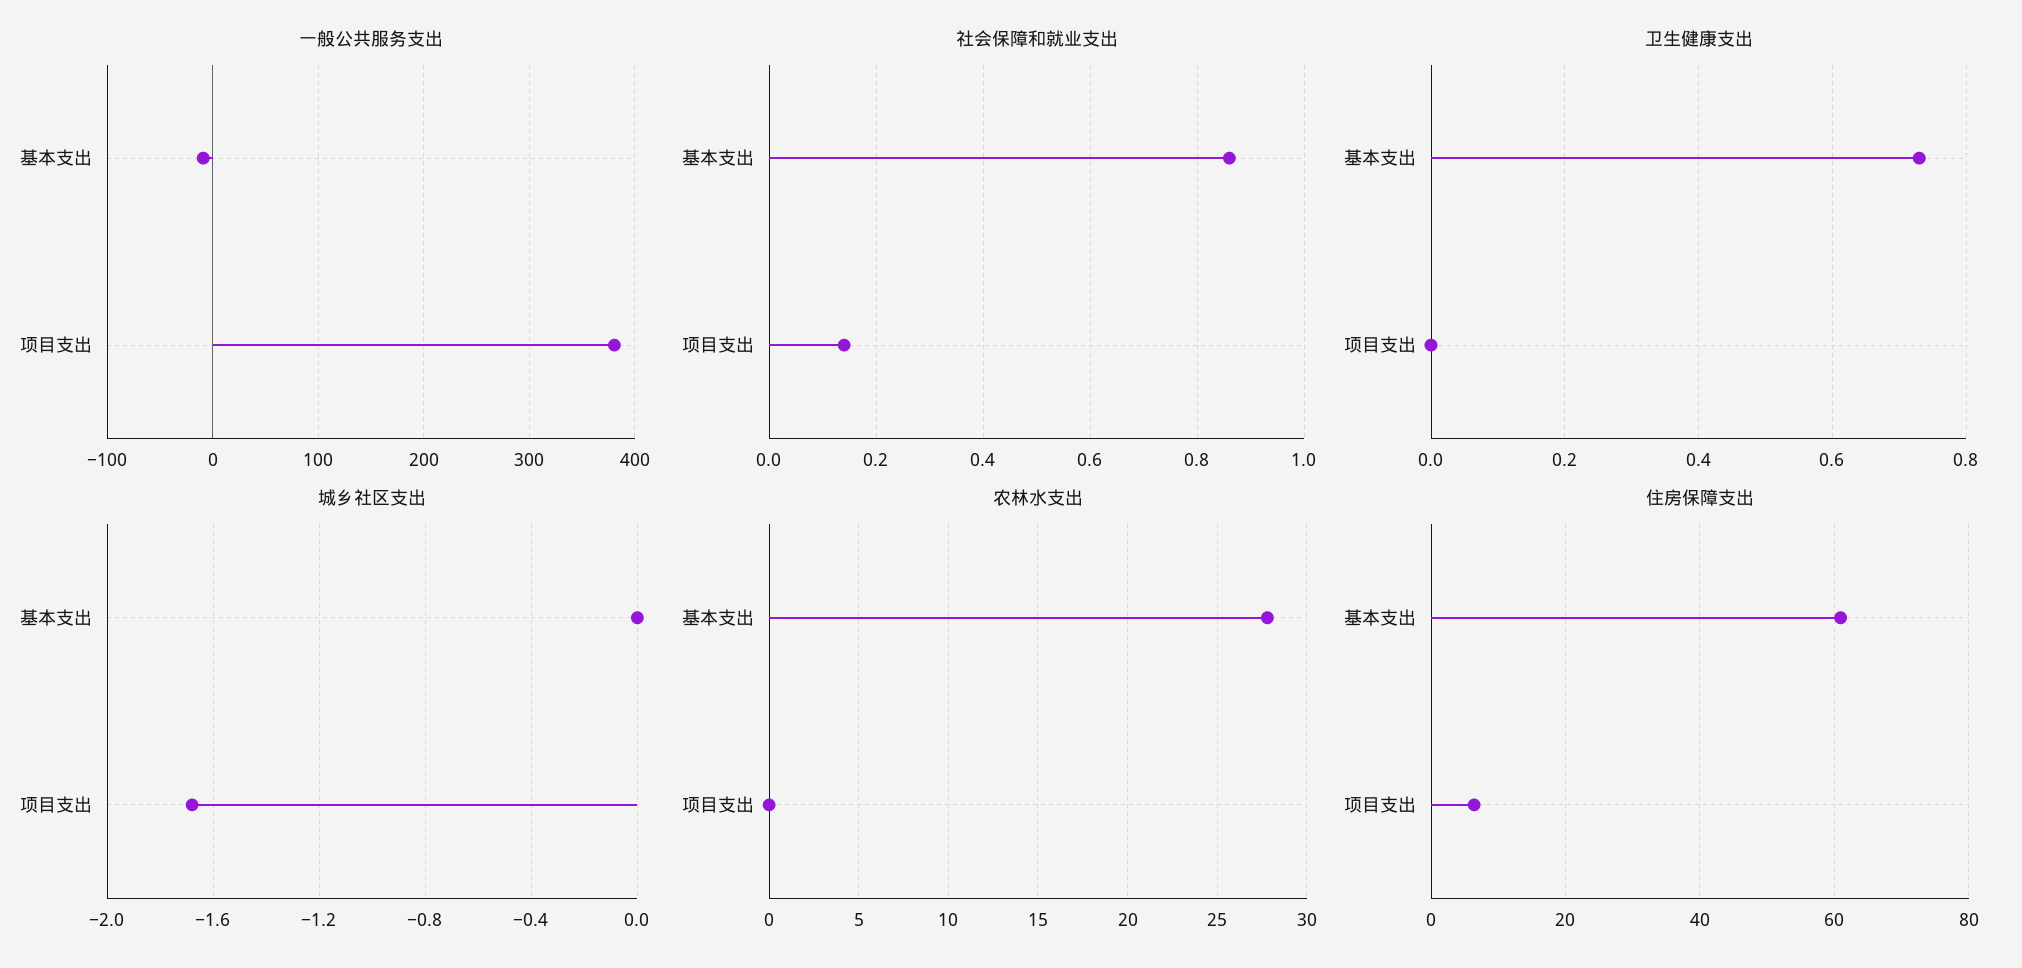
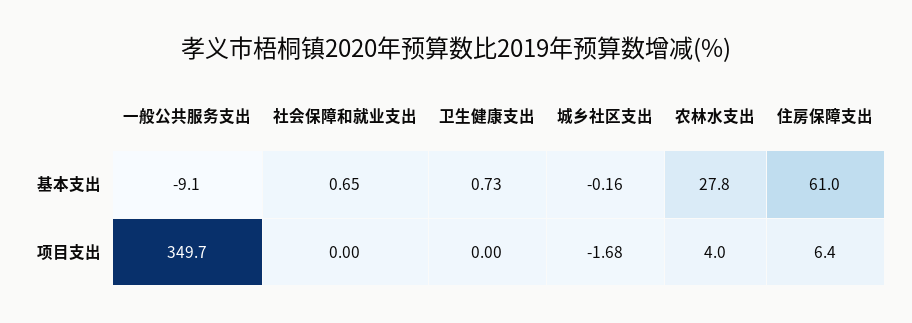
一般公共服务支出, 项目支出: 380 -> 349.7
社会保障和就业支出, 基本支出: 0.85 -> 0.65
社会保障和就业支出, 项目支出: 0.15 -> 0
城乡社区支出, 基本支出: 0 -> -0.16
农林水支出, 项目支出: 0 -> 4

